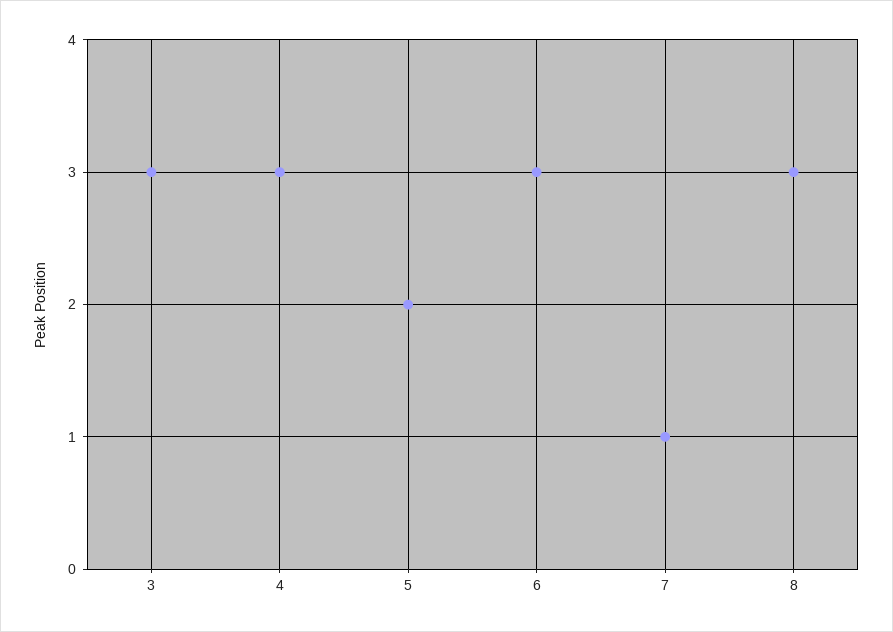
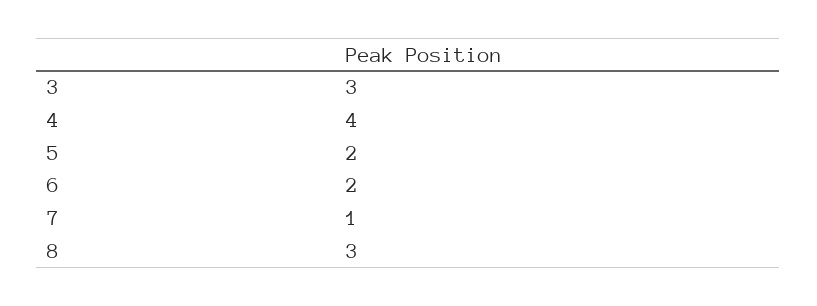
4: 3 -> 4
6: 3 -> 2

